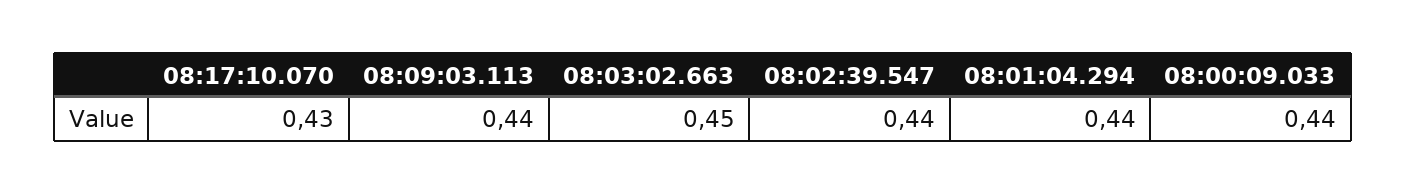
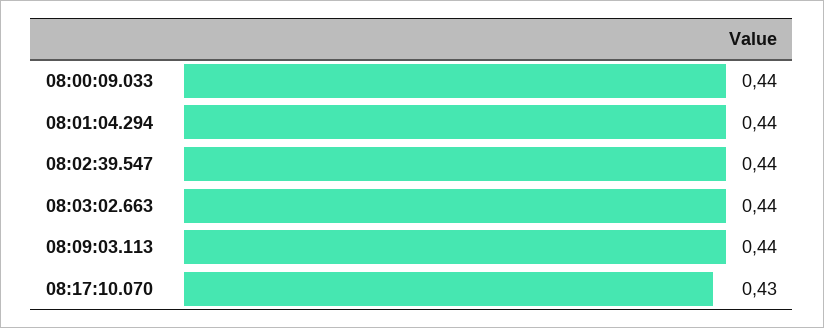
08:03:02.663: 0.45 -> 0.44

